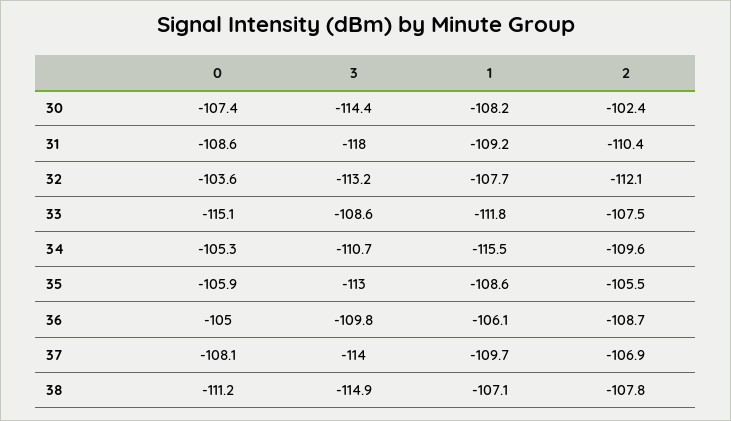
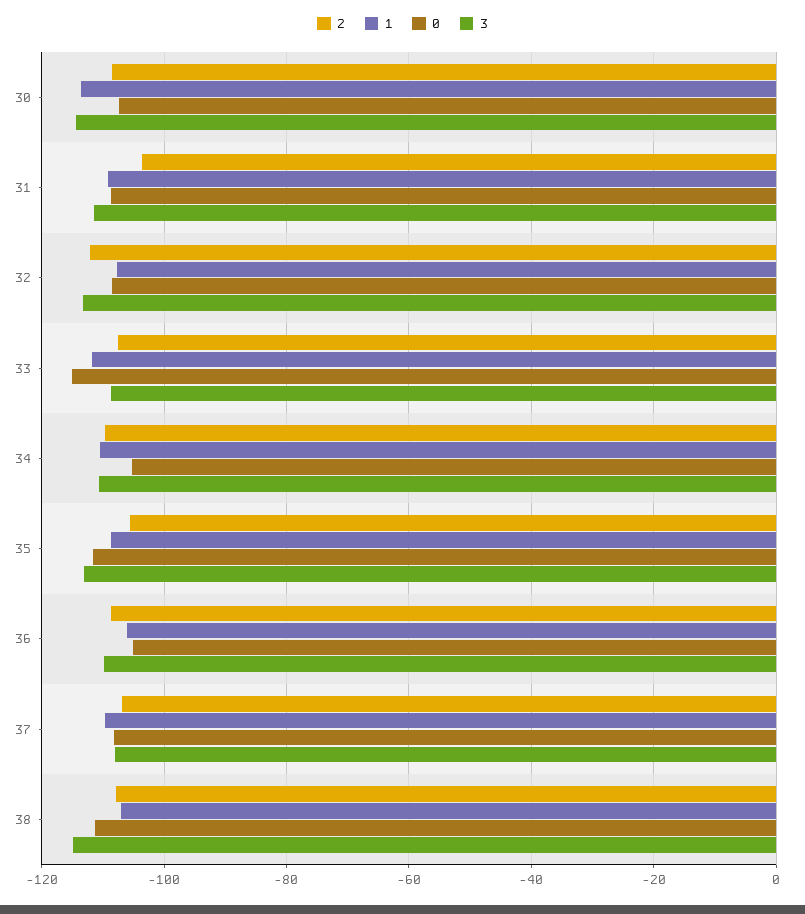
1, 30: -108.2 -> -114
2, 30: -102.4 -> -108
3, 31: -118 -> -112
2, 31: -110.4 -> -104
0, 32: -103.6 -> -108
1, 34: -115.5 -> -110
0, 35: -105.9 -> -112
3, 37: -114 -> -108

